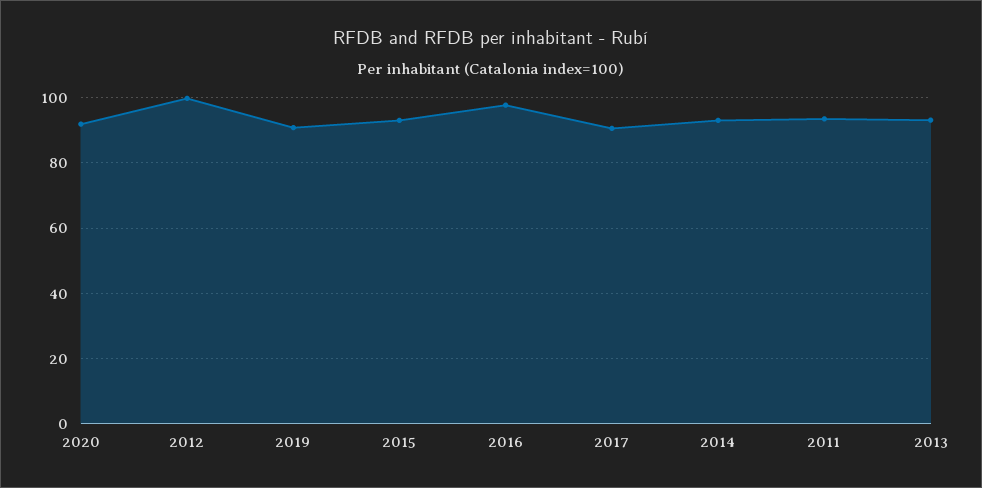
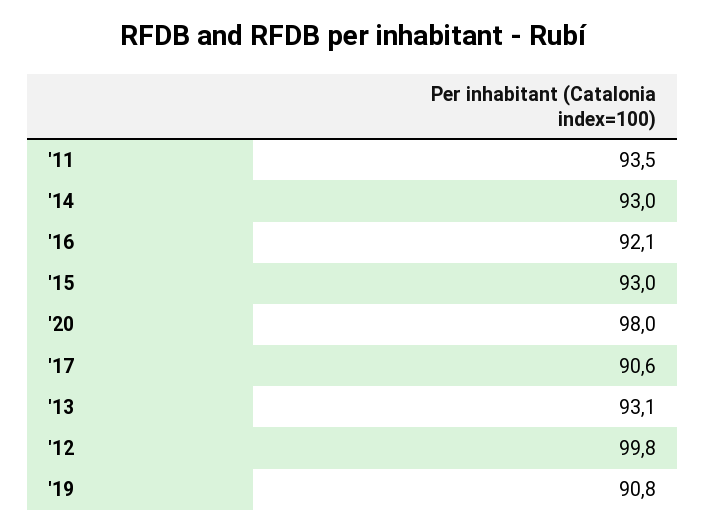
2020: 92 -> 98
2016: 98 -> 92.1

